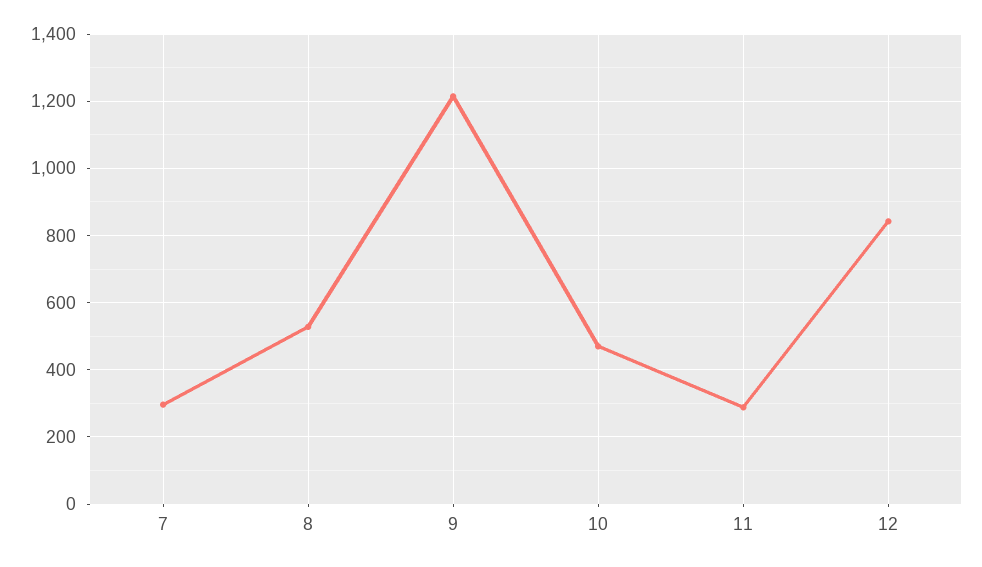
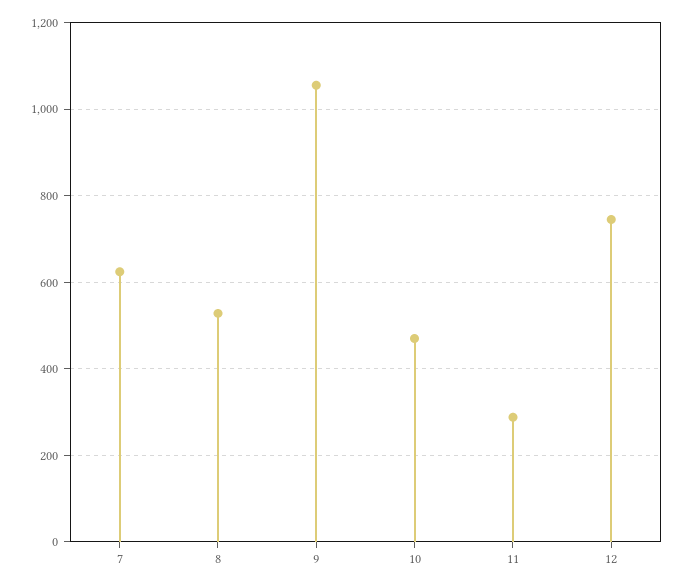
7: 300 -> 620
9: 1220 -> 1060
12: 840 -> 740

